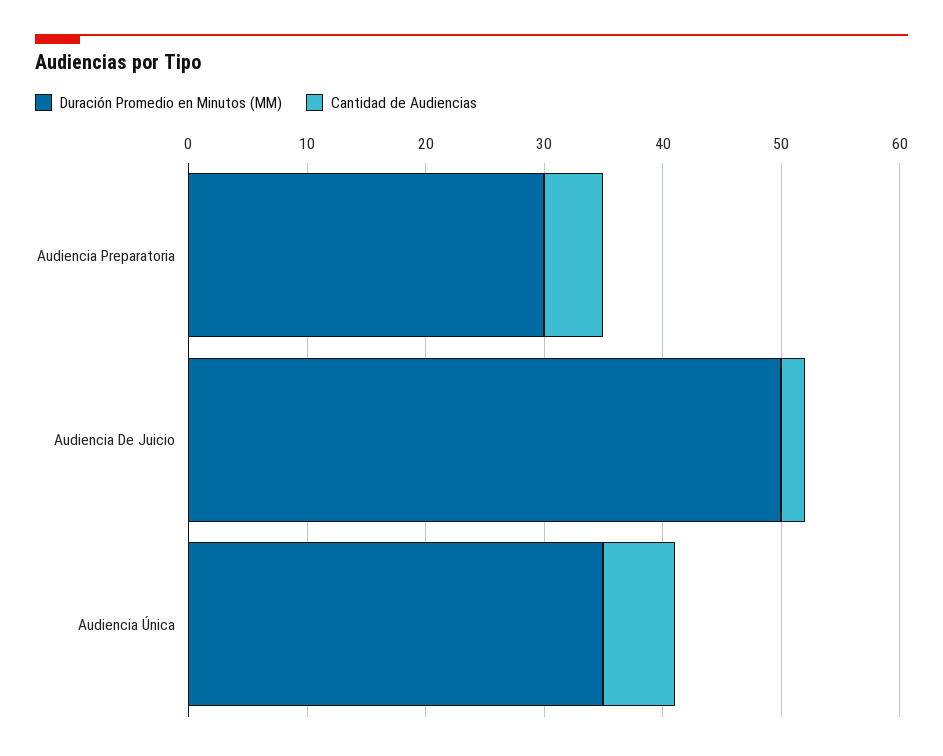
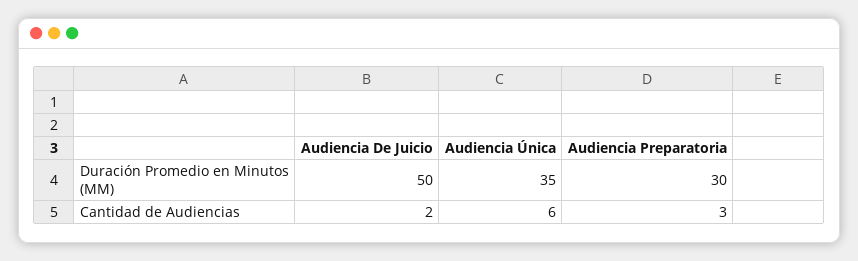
Cantidad de Audiencias, Audiencia Preparatoria: 5 -> 3

